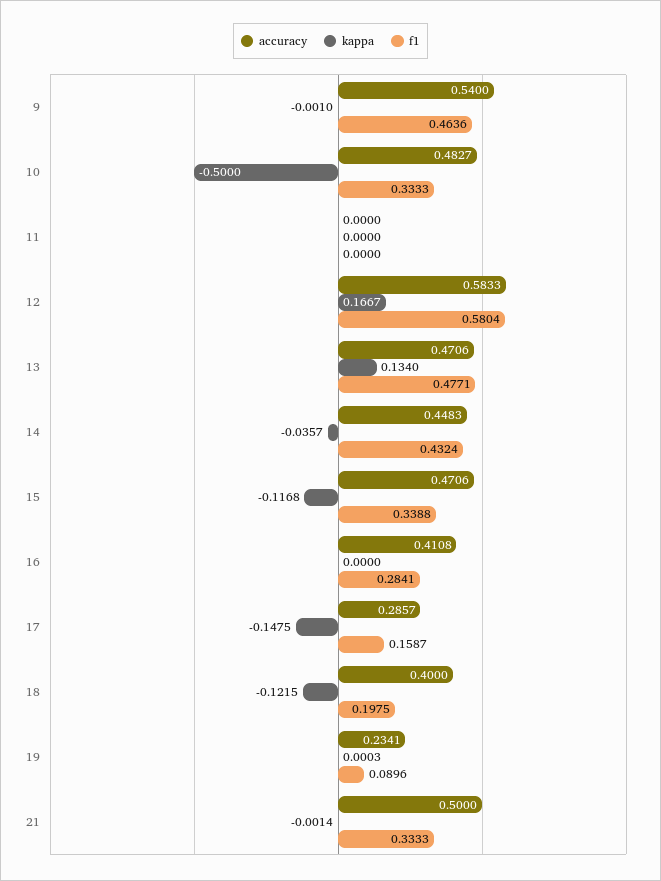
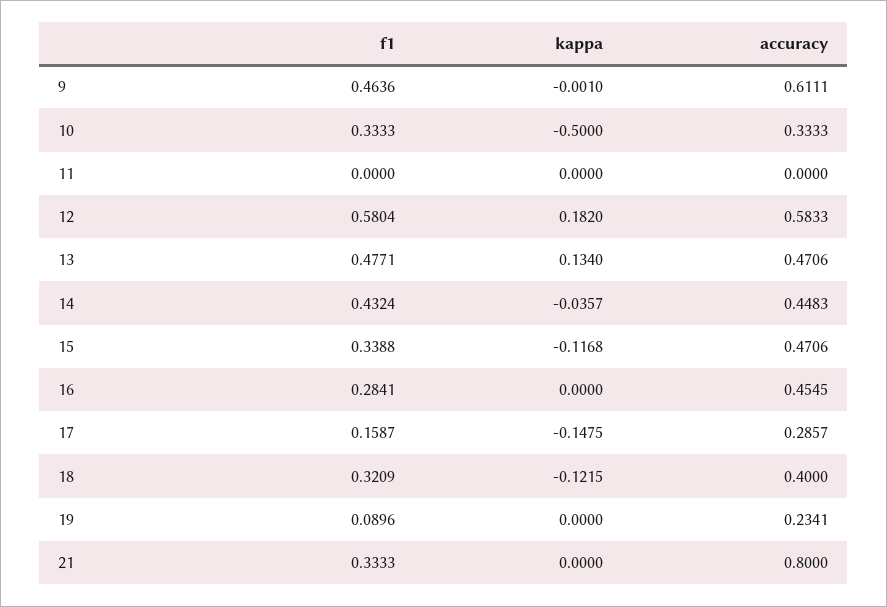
accuracy, 9: 0.54 -> 0.6111
accuracy, 10: 0.4827 -> 0.3333
kappa, 12: 0.1667 -> 0.182
accuracy, 16: 0.4108 -> 0.4545
f1, 18: 0.1975 -> 0.3209
kappa, 19: 0.0003 -> 0
accuracy, 21: 0.5 -> 0.8
kappa, 21: -0.0014 -> 0

